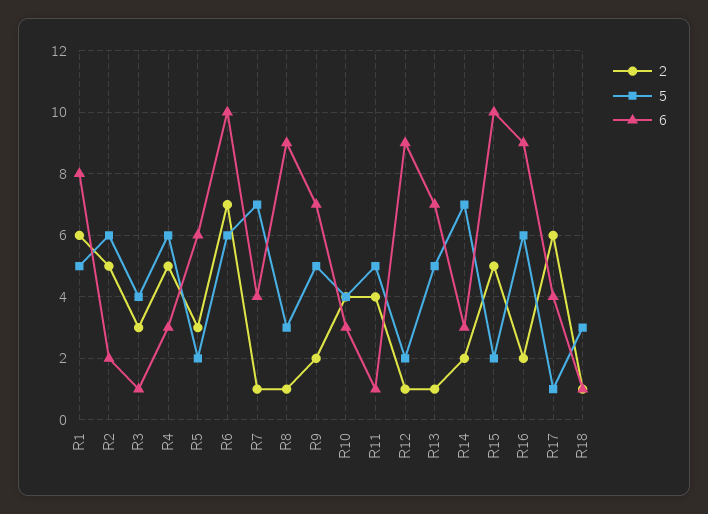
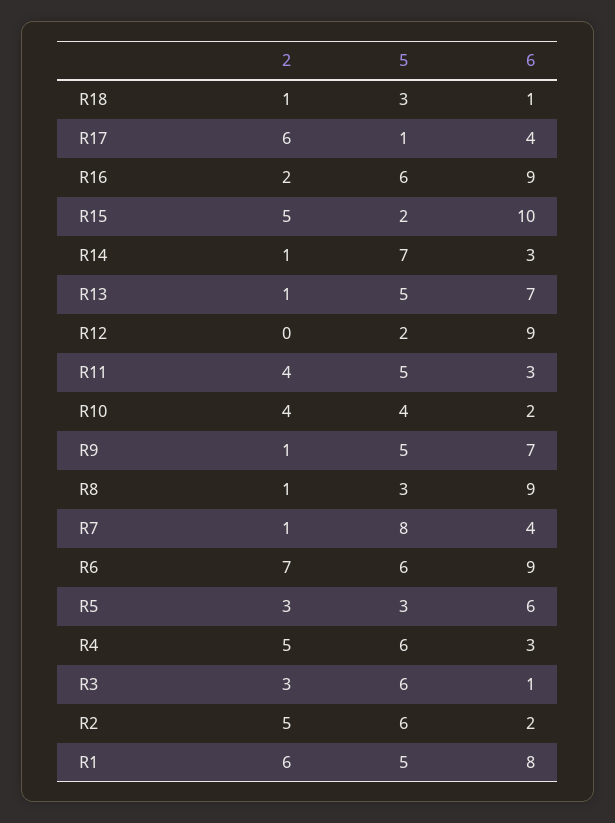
5, R3: 4 -> 6
5, R5: 2 -> 3
6, R6: 10 -> 9
5, R7: 7 -> 8
2, R9: 2 -> 1
6, R10: 3 -> 2
6, R11: 1 -> 3
2, R12: 1 -> 0
2, R14: 2 -> 1

